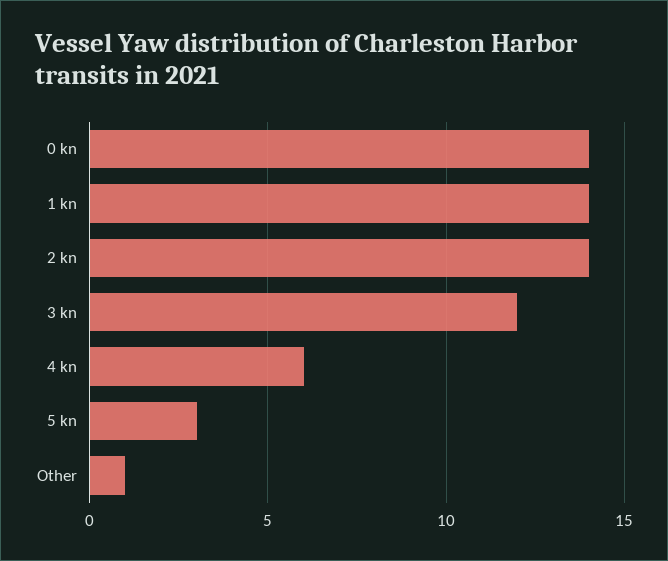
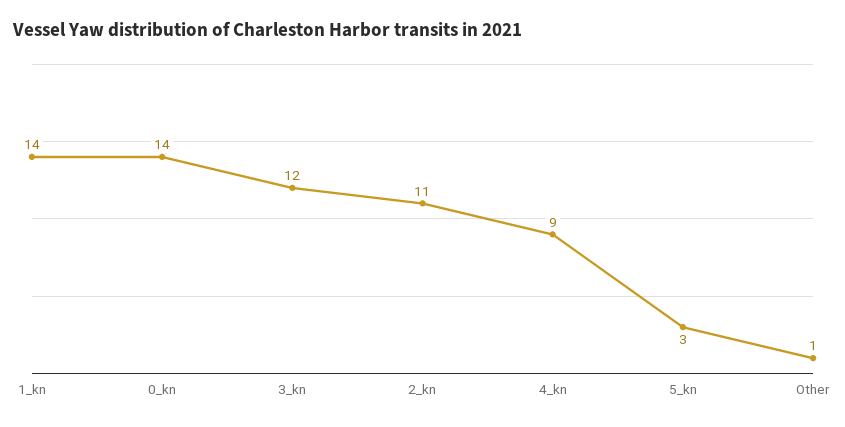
2 kn: 14 -> 11
4 kn: 6 -> 9

